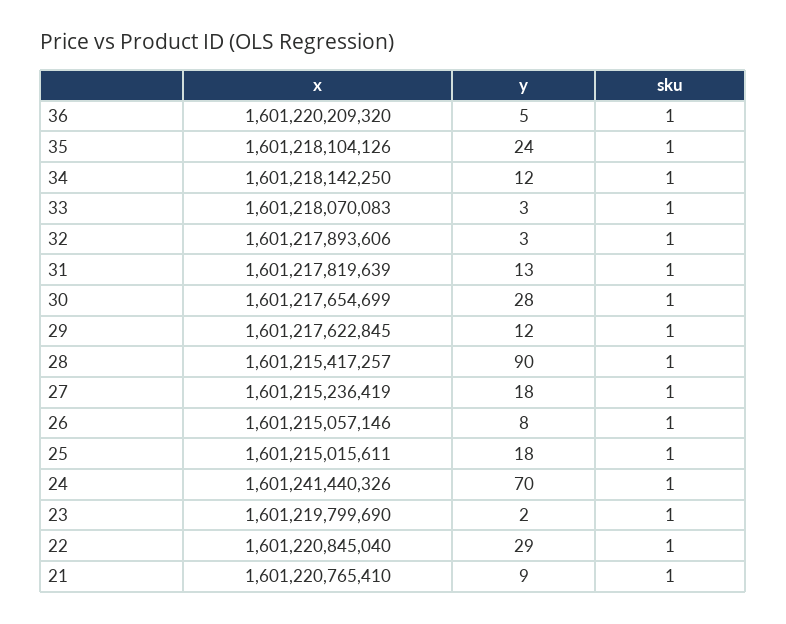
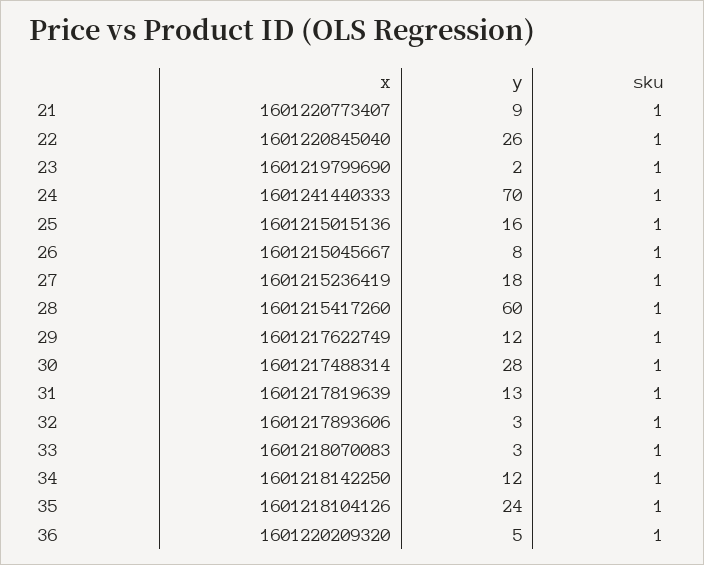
x, 30: 1601217654699 -> 1601217488314
x, 29: 1601217622845 -> 1601217622749
x, 28: 1601215417257 -> 1601215417260
y, 28: 90 -> 60
x, 26: 1601215057146 -> 1601215045667
x, 25: 1601215015611 -> 1601215015136
y, 25: 18 -> 16
x, 24: 1601241440326 -> 1601241440333
y, 22: 29 -> 26
x, 21: 1601220765410 -> 1601220773407

